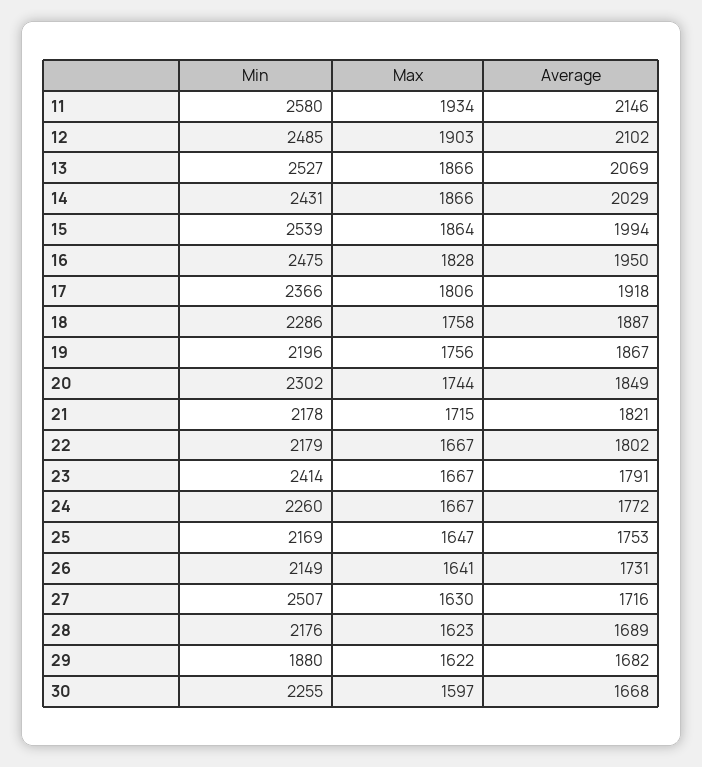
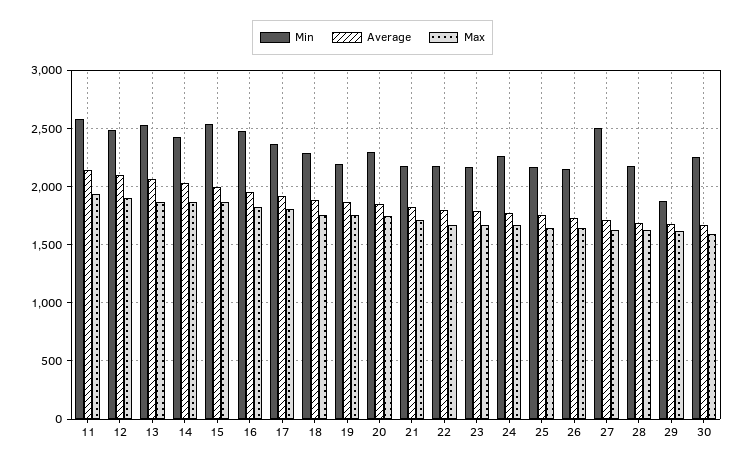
Min, 23: 2414 -> 2200

